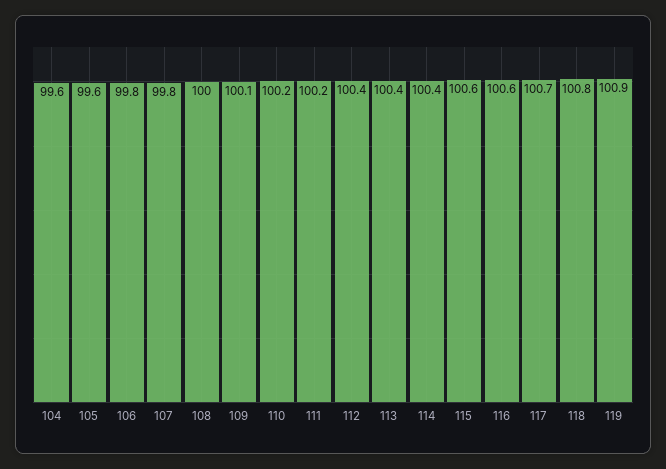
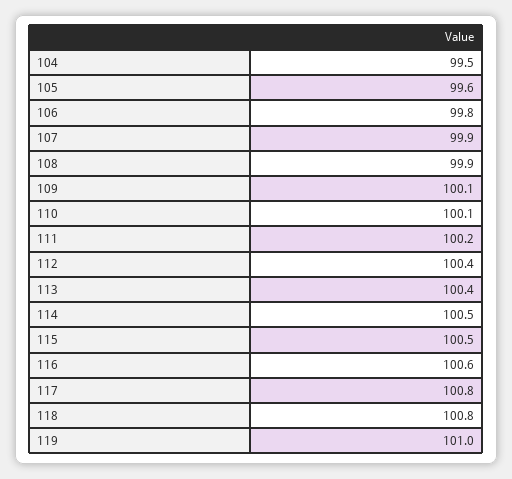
104: 99.6 -> 99.5
107: 99.8 -> 99.9
108: 100 -> 99.9
110: 100.2 -> 100.1
114: 100.4 -> 100.5
115: 100.6 -> 100.5
117: 100.7 -> 100.8
119: 100.9 -> 101

